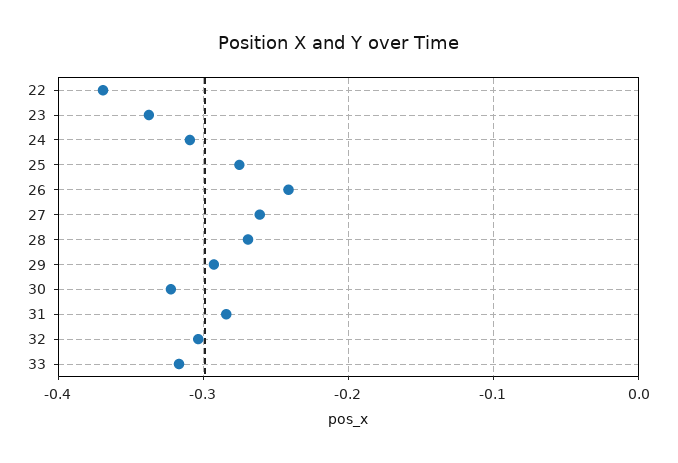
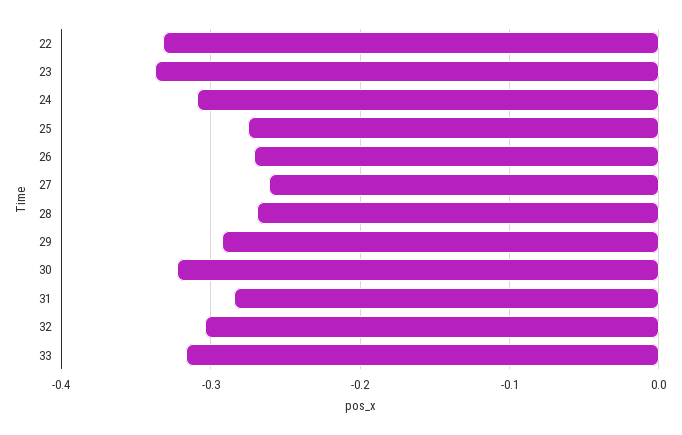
22: -0.37 -> -0.33
26: -0.24 -> -0.27

